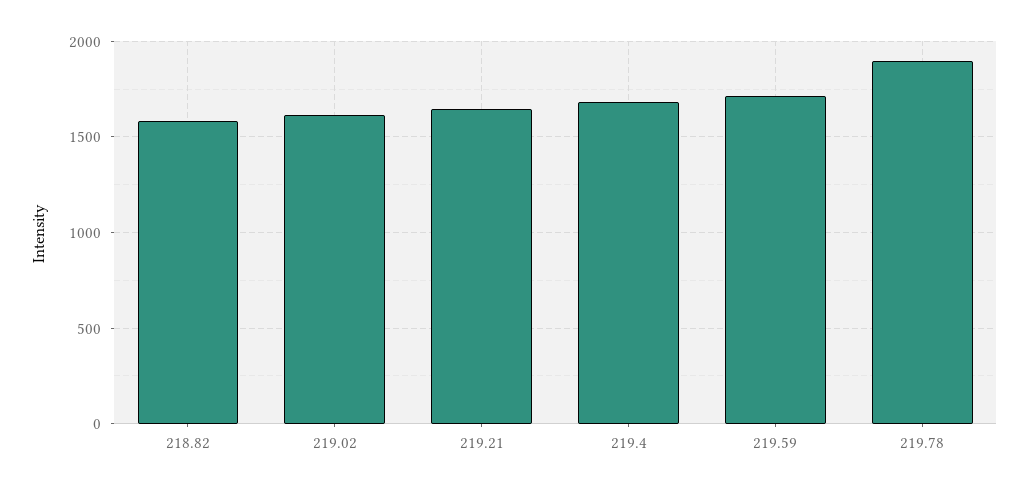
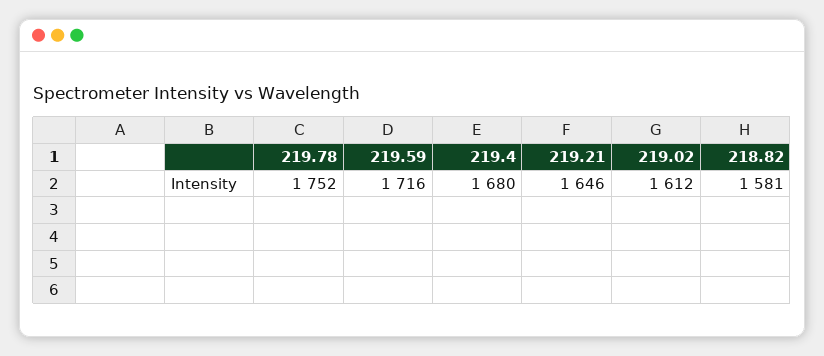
219.78: 1900 -> 1752

